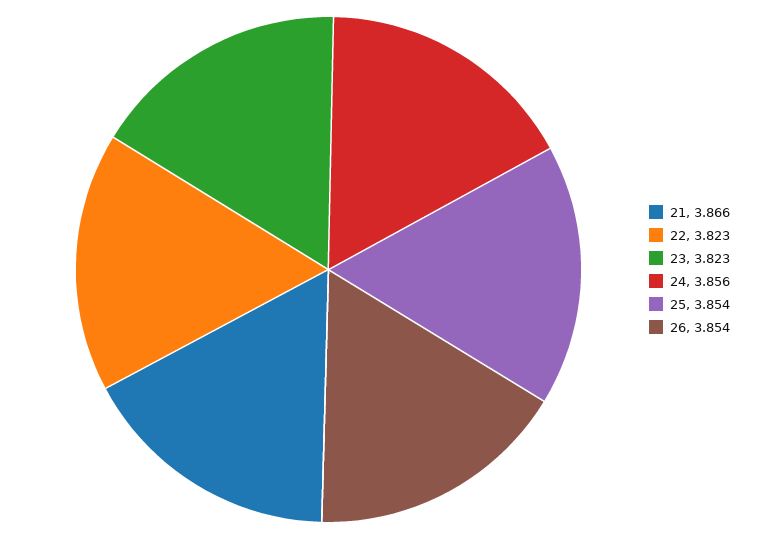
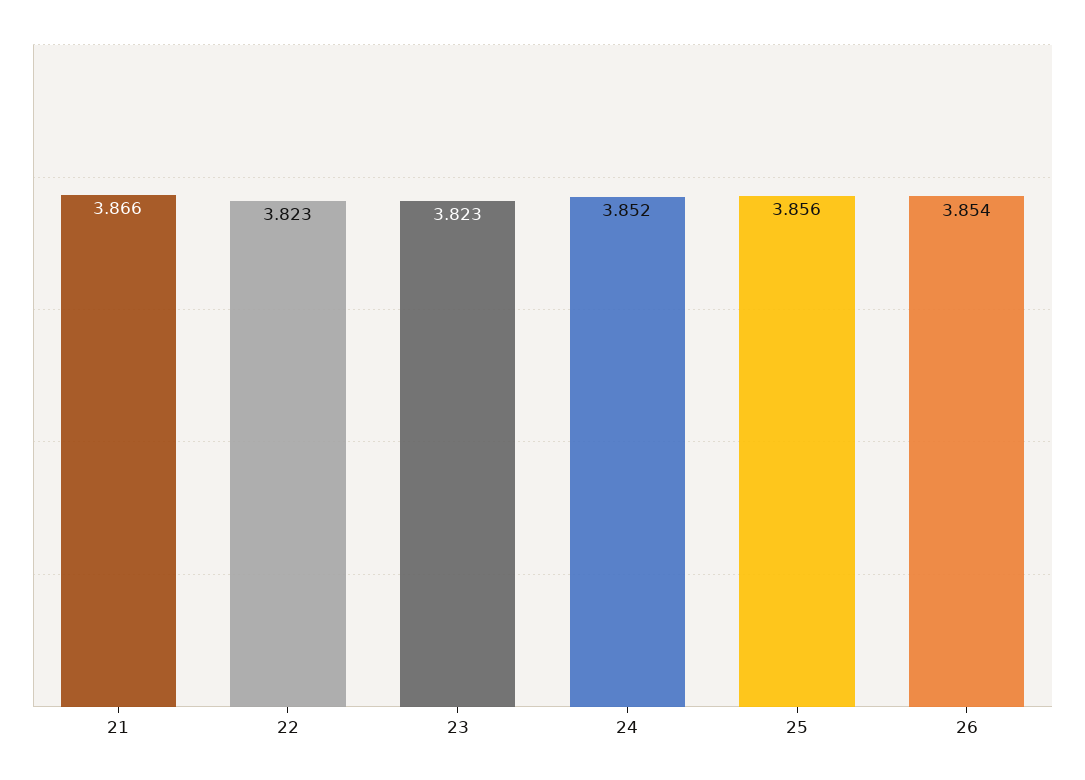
24: 3.856 -> 3.852
25: 3.854 -> 3.856

